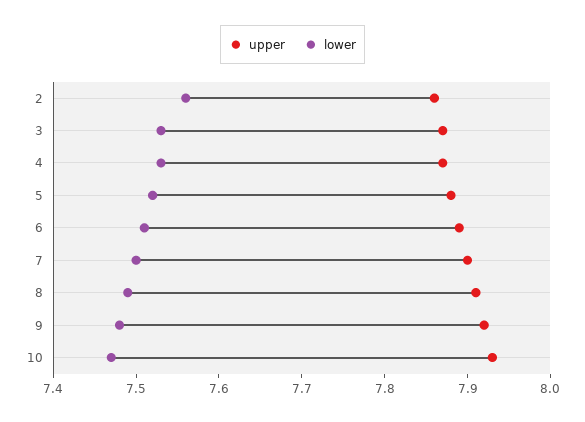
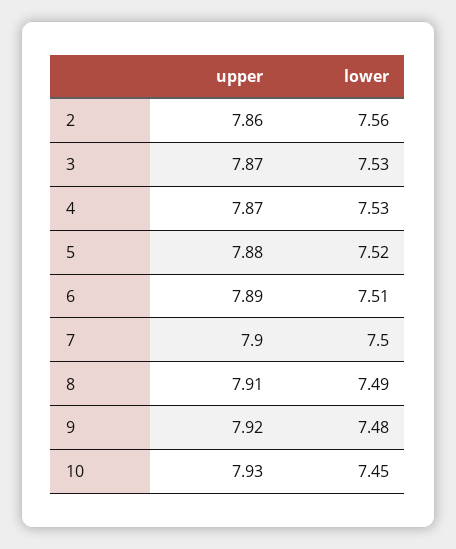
lower, 10: 7.47 -> 7.45

